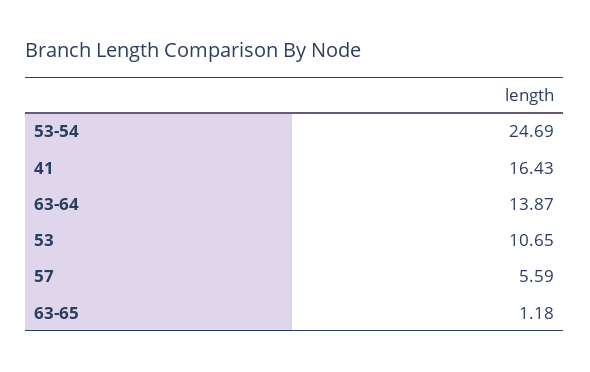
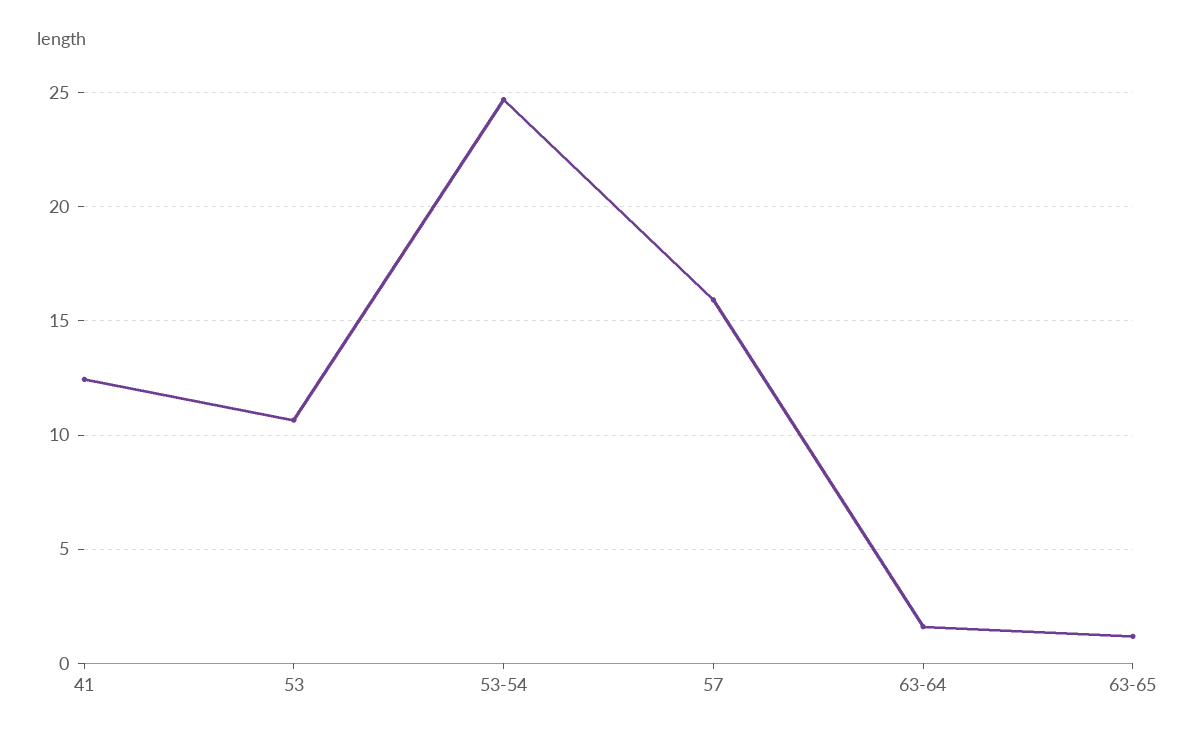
41: 16.43 -> 12.5
63-64: 13.87 -> 1.5
57: 5.59 -> 16

